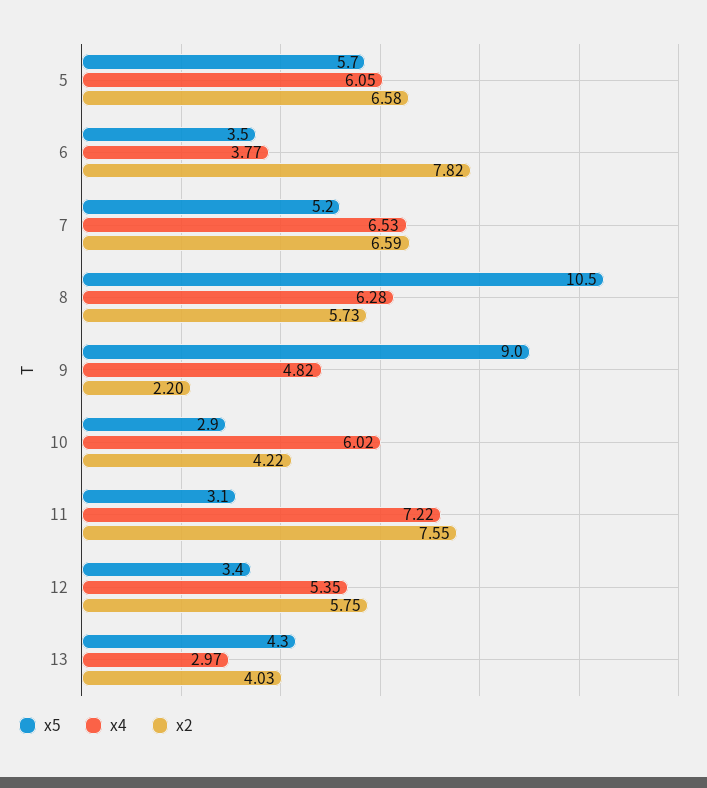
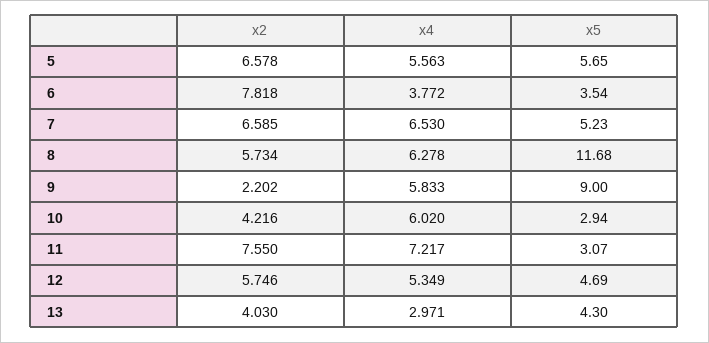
x4, 5: 6.05 -> 5.563
x5, 8: 10.5 -> 11.68
x4, 9: 4.82 -> 5.833
x5, 12: 3.4 -> 4.69

